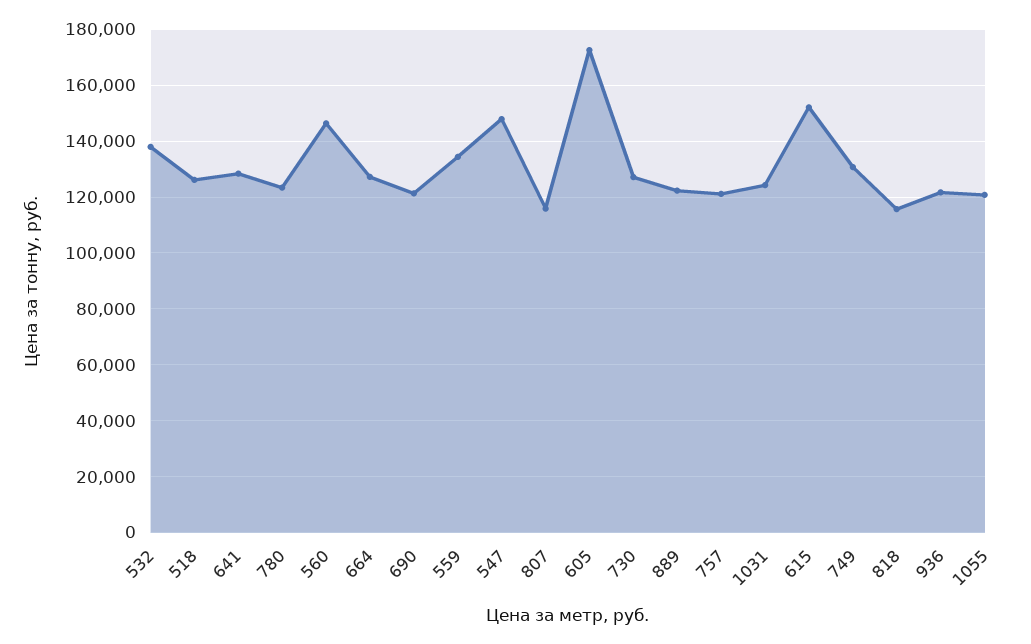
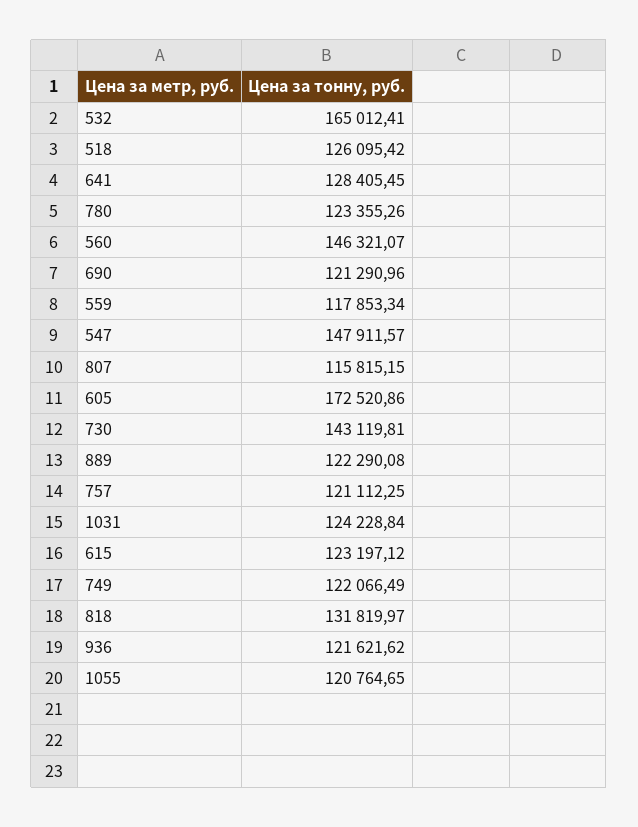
532: 137500 -> 165012.41
664: 127500 -> none
559: 135000 -> 117853.34
730: 127500 -> 143119.81
615: 152500 -> 123197.12
749: 130000 -> 122066.49
818: 115000 -> 131819.97

